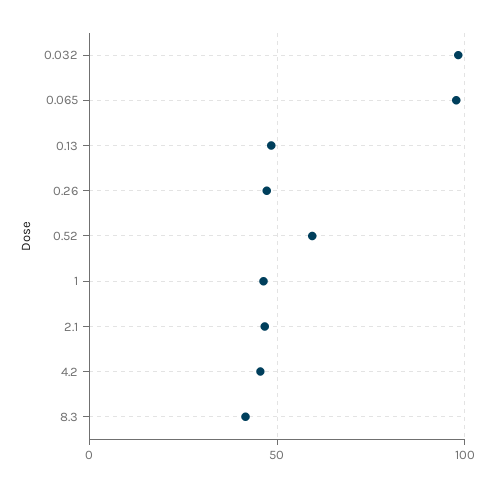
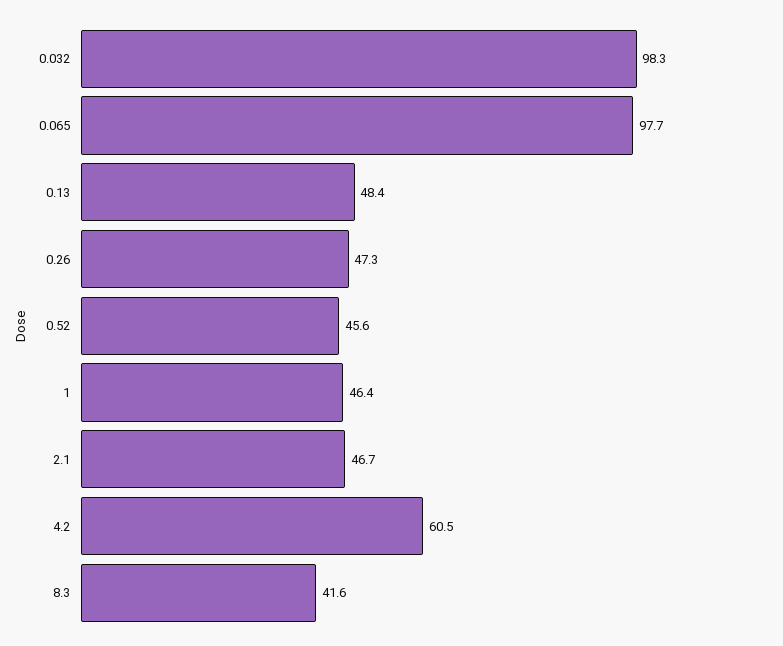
0.52: 60 -> 45.6
4.2: 45 -> 60.5

